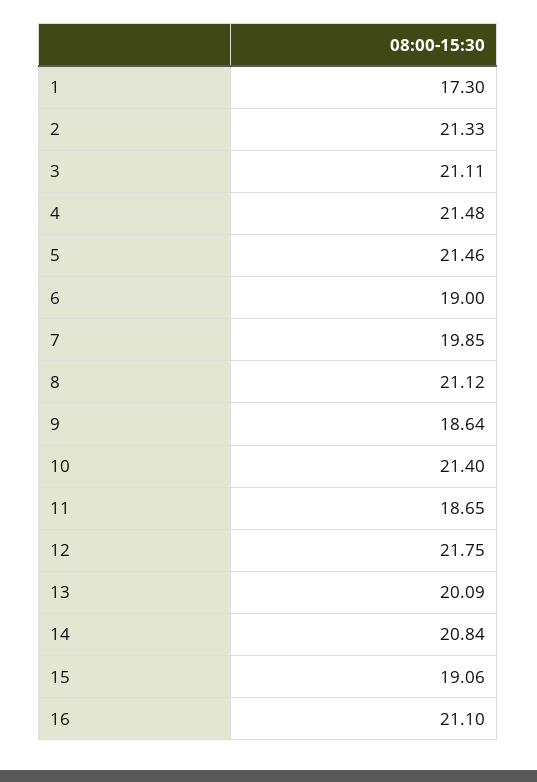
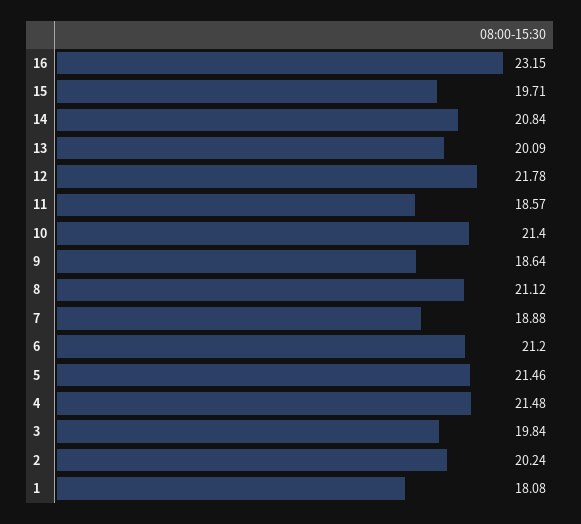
1: 17.3 -> 18.08
2: 21.33 -> 20.24
3: 21.11 -> 19.84
6: 19 -> 21.2
7: 19.85 -> 18.88
11: 18.65 -> 18.57
12: 21.75 -> 21.78
15: 19.06 -> 19.71
16: 21.1 -> 23.15

